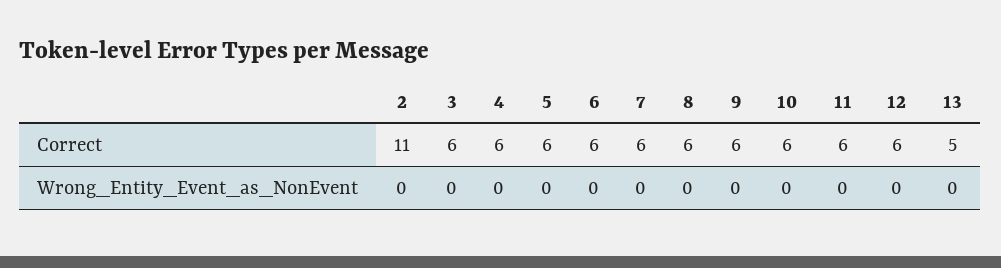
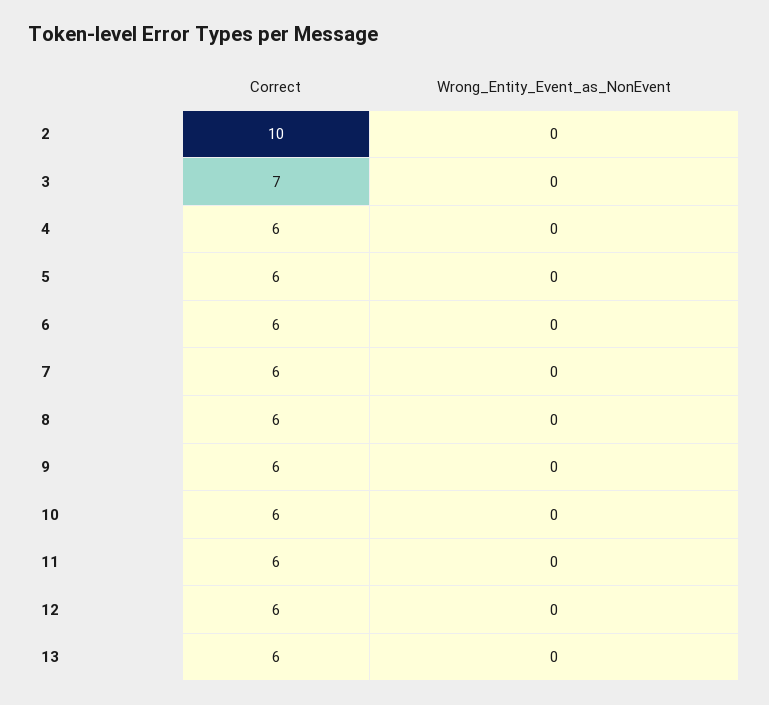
2, Correct: 11 -> 10
3, Correct: 6 -> 7
13, Correct: 5 -> 6

